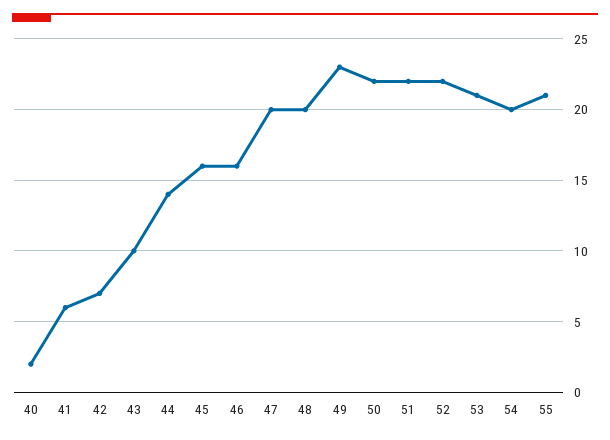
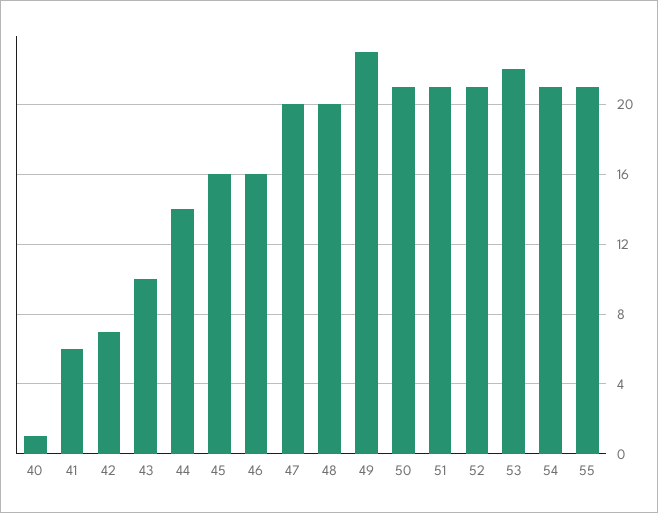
40: 2 -> 1
50: 22 -> 21
51: 22 -> 21
52: 22 -> 21
53: 21 -> 22
54: 20 -> 21

